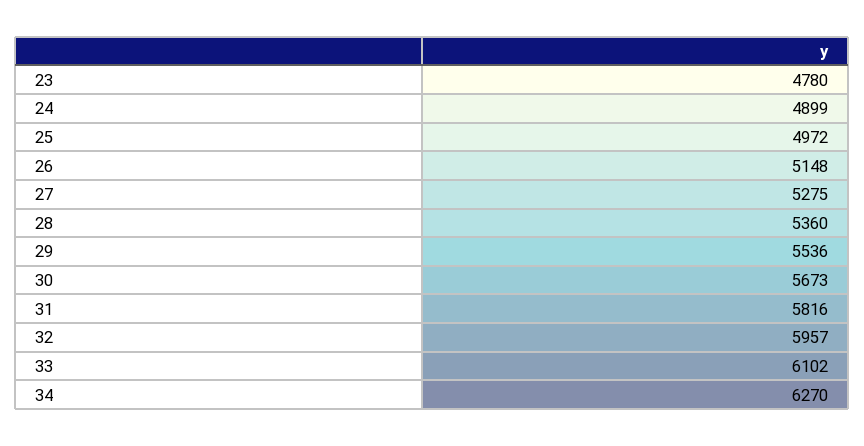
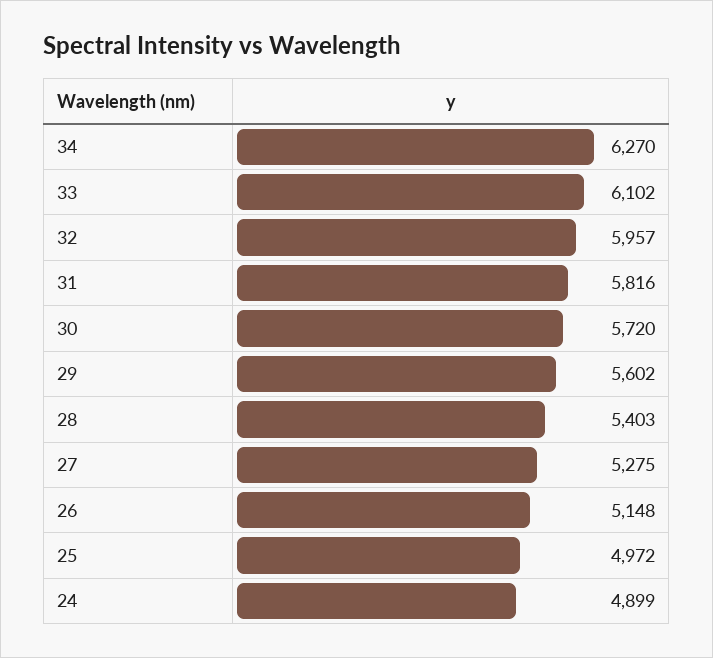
23: 4780 -> none
28: 5360 -> 5403
29: 5536 -> 5602
30: 5673 -> 5720

